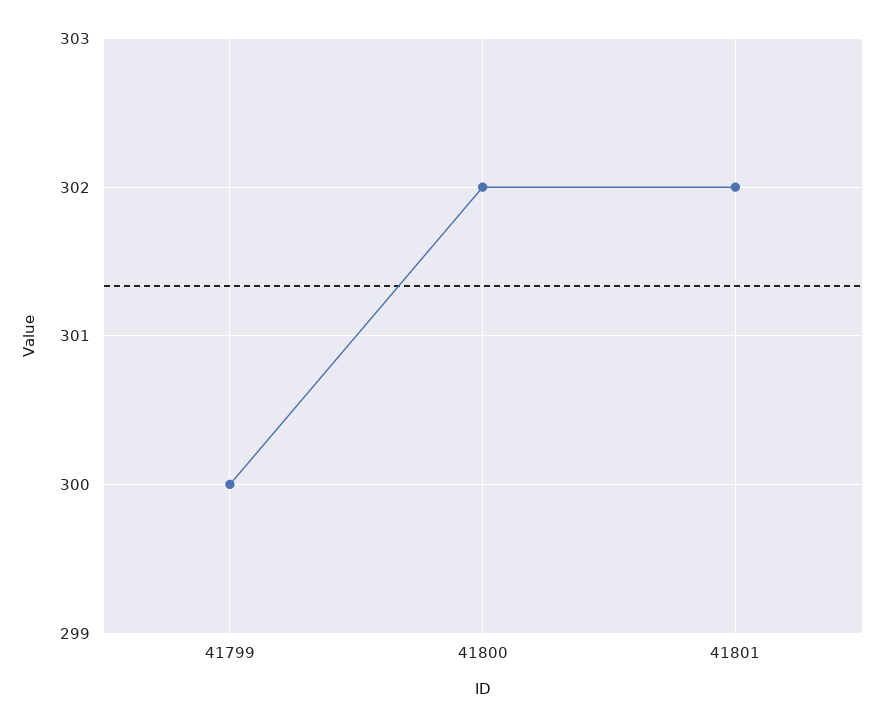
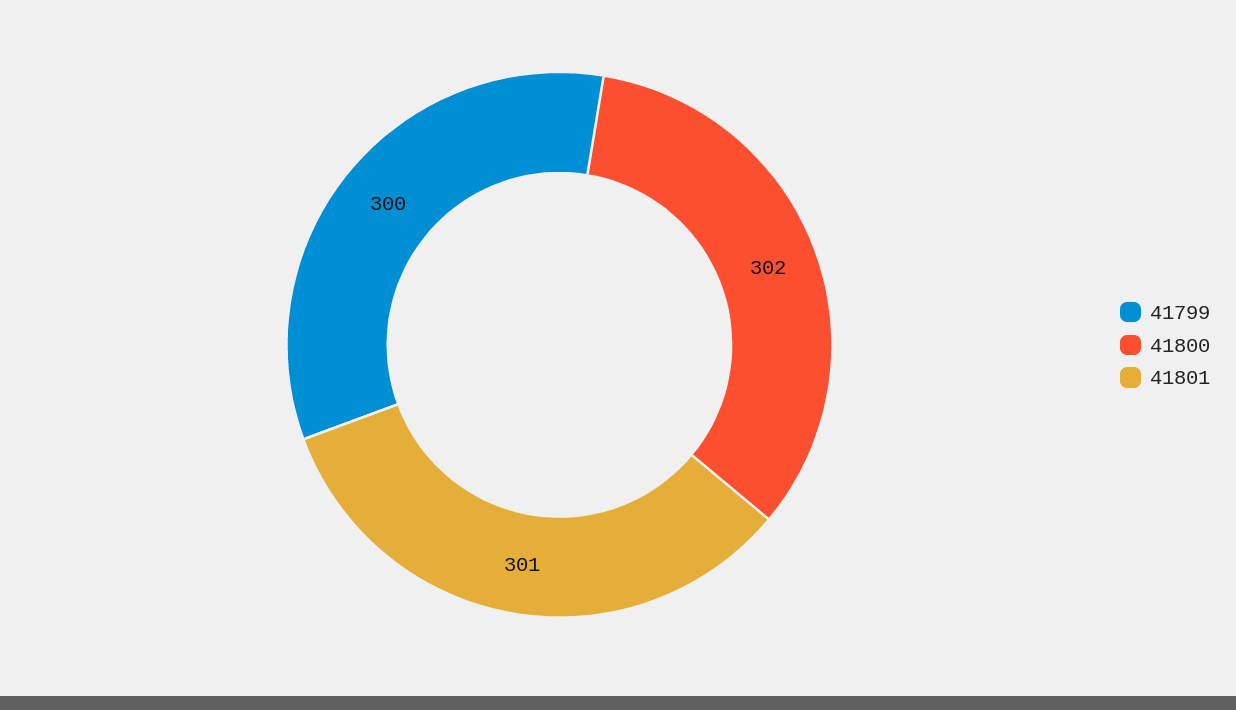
41801: 302 -> 301

